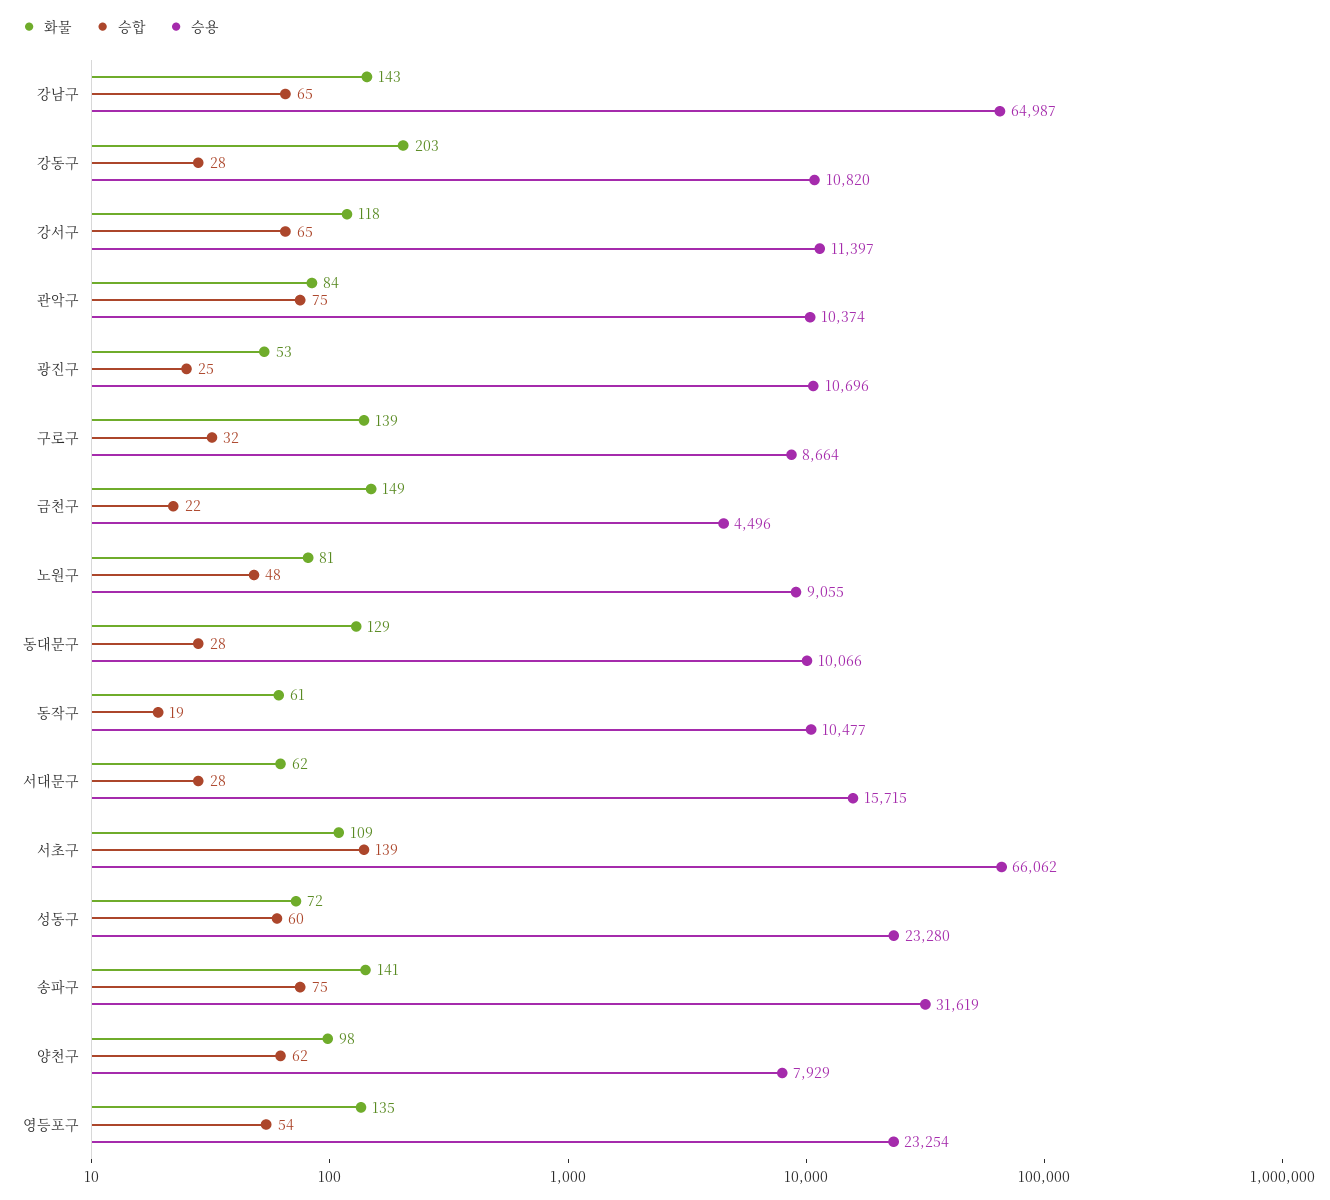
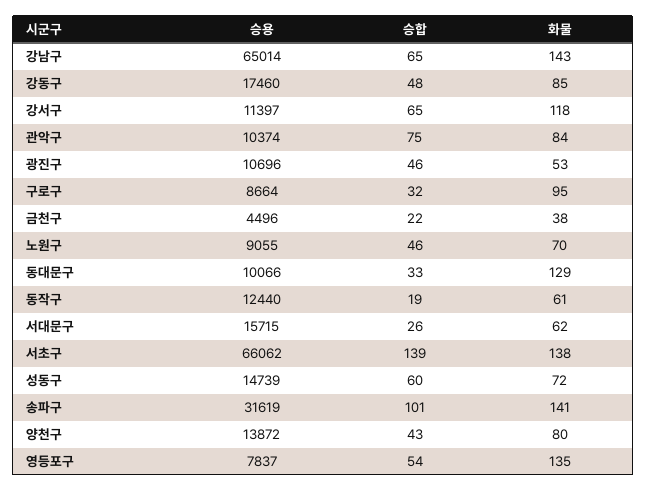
승용, 강남구: 64987 -> 65014
화물, 강동구: 203 -> 85
승합, 강동구: 28 -> 48
승용, 강동구: 10820 -> 17460
승합, 광진구: 25 -> 46
화물, 구로구: 139 -> 95
화물, 금천구: 149 -> 38
화물, 노원구: 81 -> 70
승합, 노원구: 48 -> 46
승합, 동대문구: 28 -> 33
승용, 동작구: 10477 -> 12440
승합, 서대문구: 28 -> 26
화물, 서초구: 109 -> 138
승용, 성동구: 23280 -> 14739
승합, 송파구: 75 -> 101
화물, 양천구: 98 -> 80
승합, 양천구: 62 -> 43
승용, 양천구: 7929 -> 13872
승용, 영등포구: 23254 -> 7837

